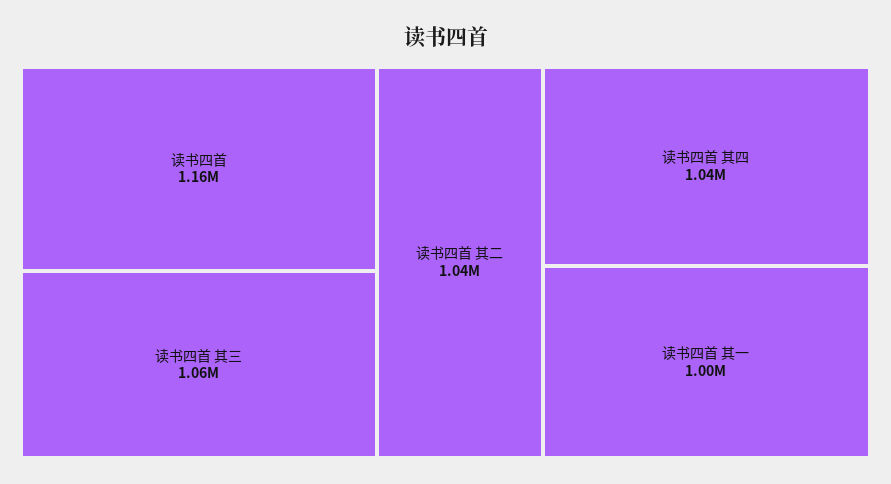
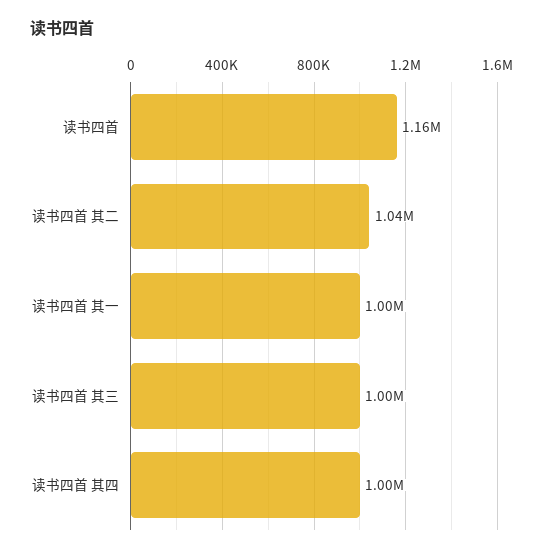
读书四首 其三: 1060000 -> 1000000
读书四首 其四: 1040000 -> 1000000

